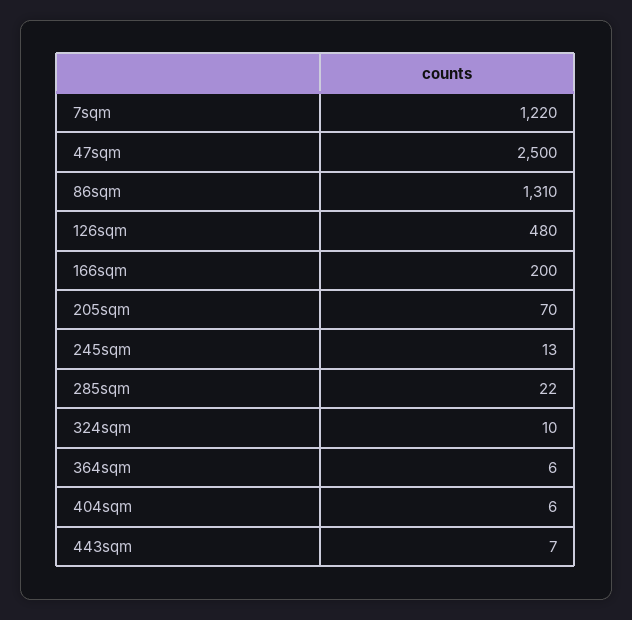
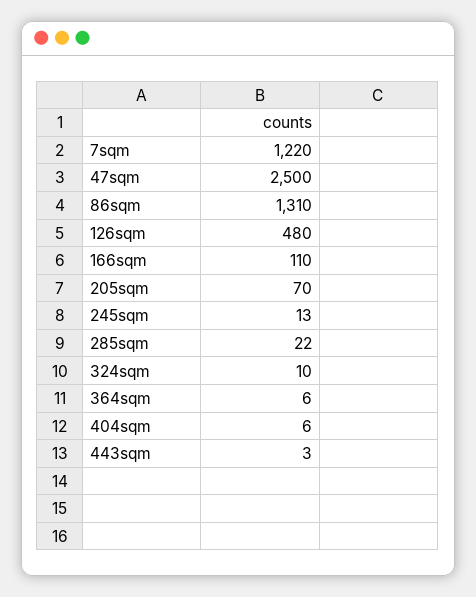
166sqm: 200 -> 110
443sqm: 7 -> 3

